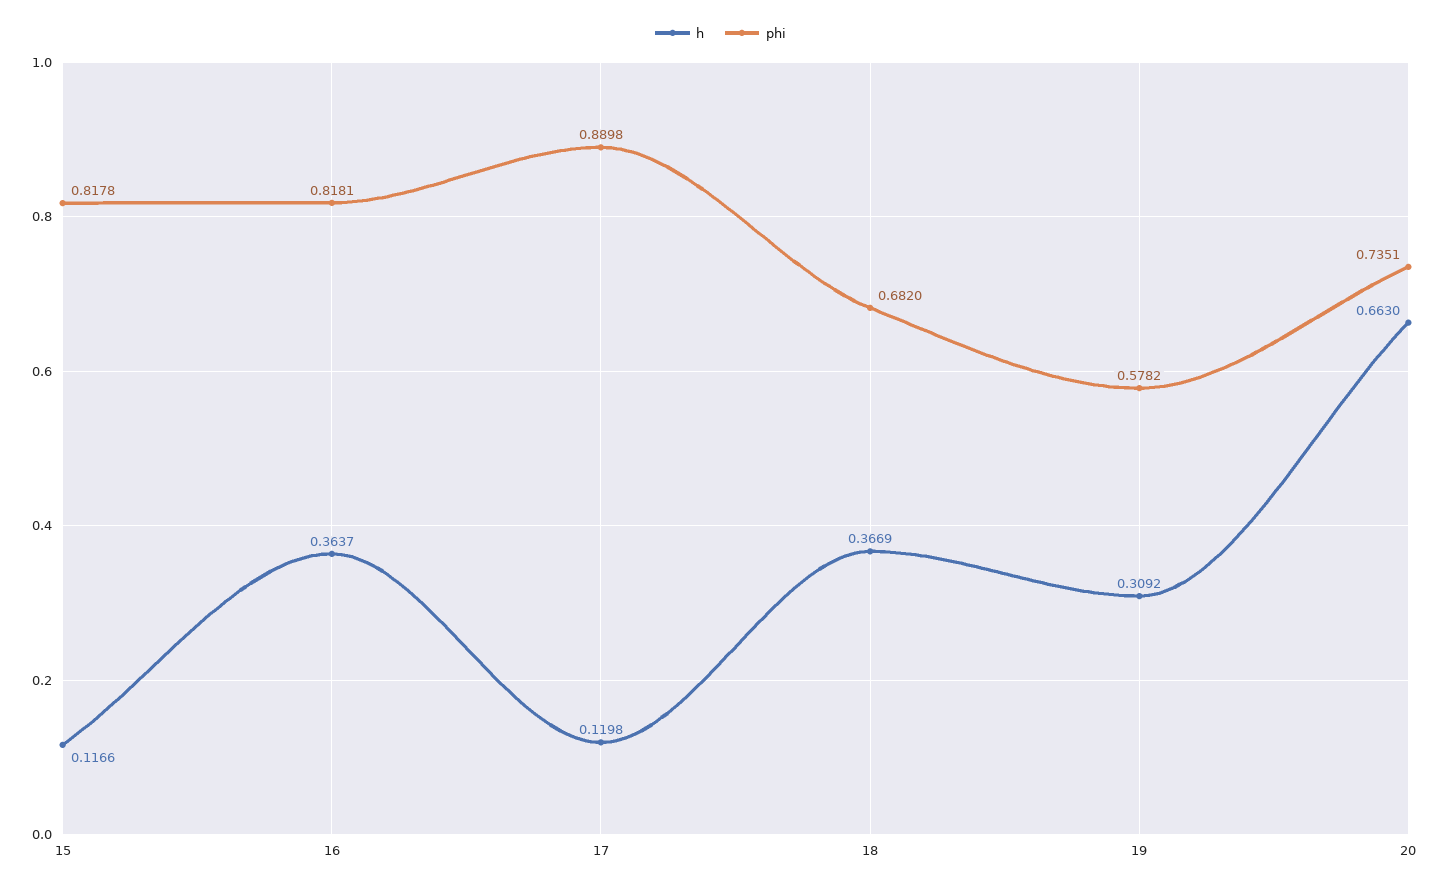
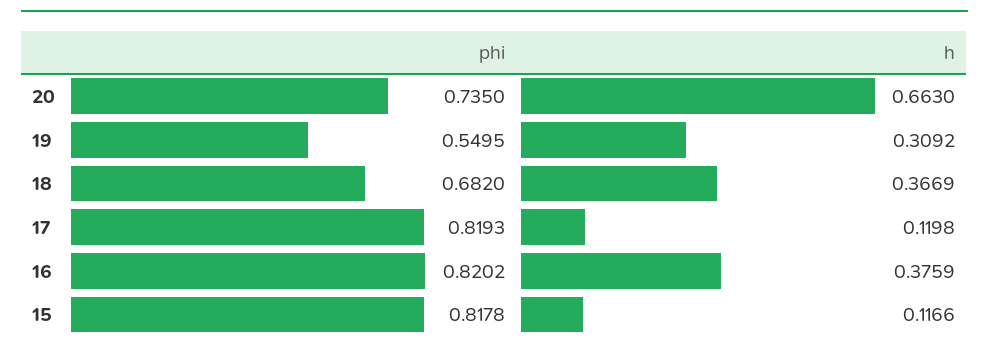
h, 16: 0.3637 -> 0.3759
phi, 16: 0.8181 -> 0.8202
phi, 17: 0.8898 -> 0.8193
phi, 19: 0.5782 -> 0.5495
phi, 20: 0.7351 -> 0.735

